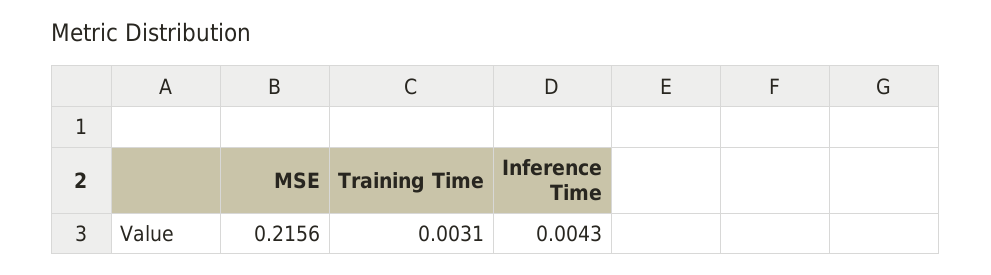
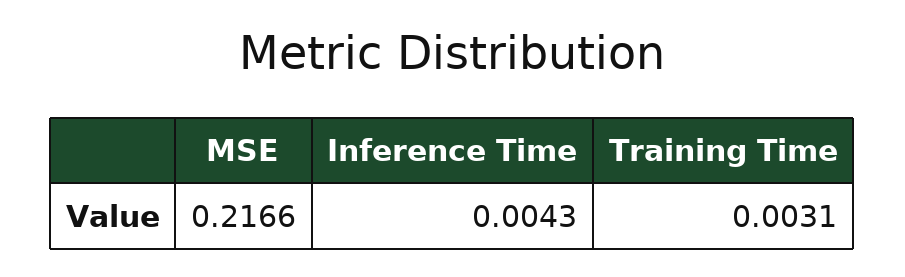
MSE: 0.2156 -> 0.2166

